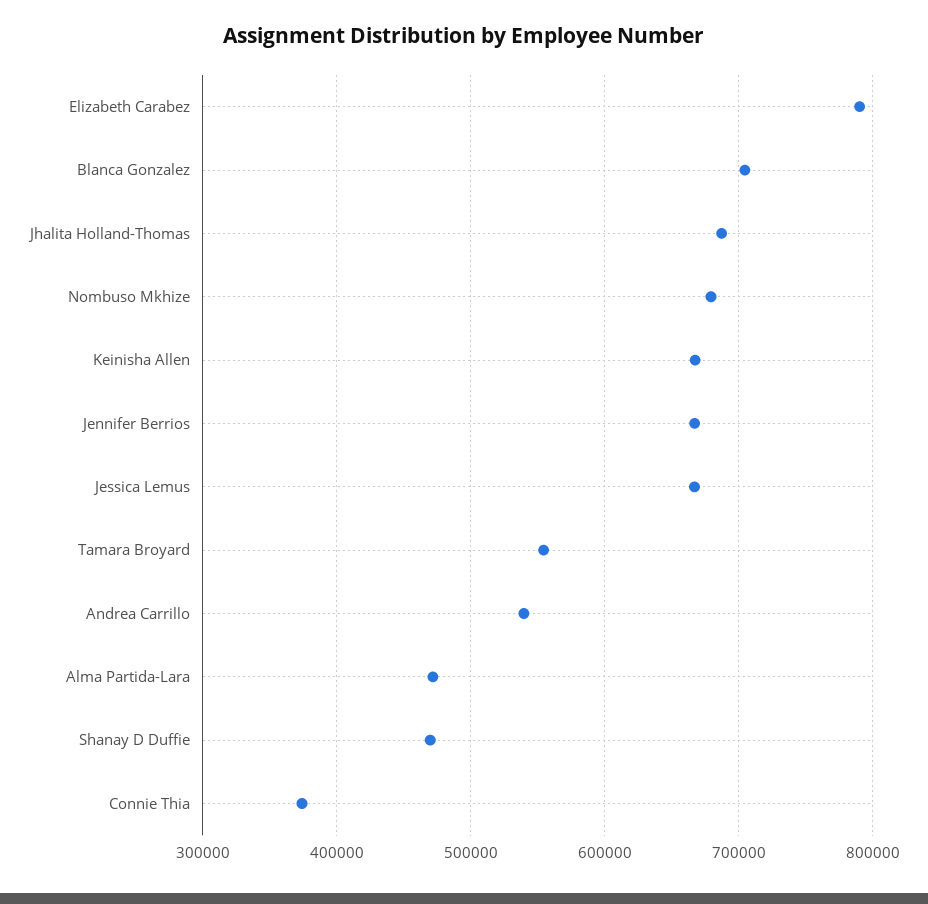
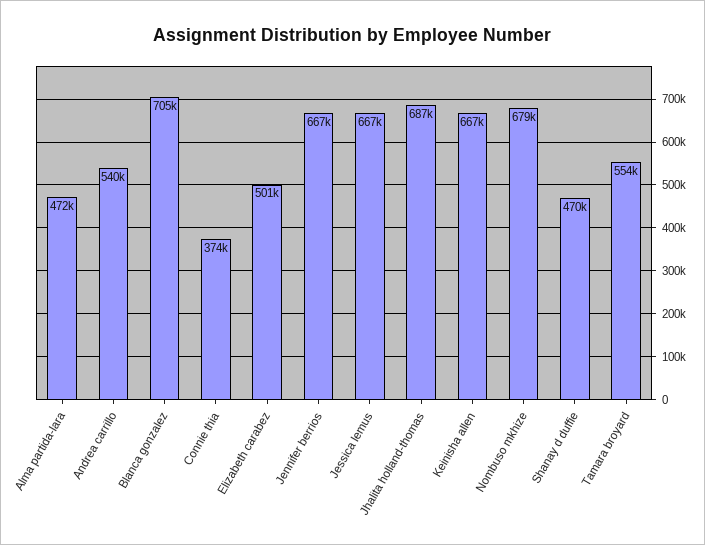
Elizabeth Carabez: 790000 -> 501000

